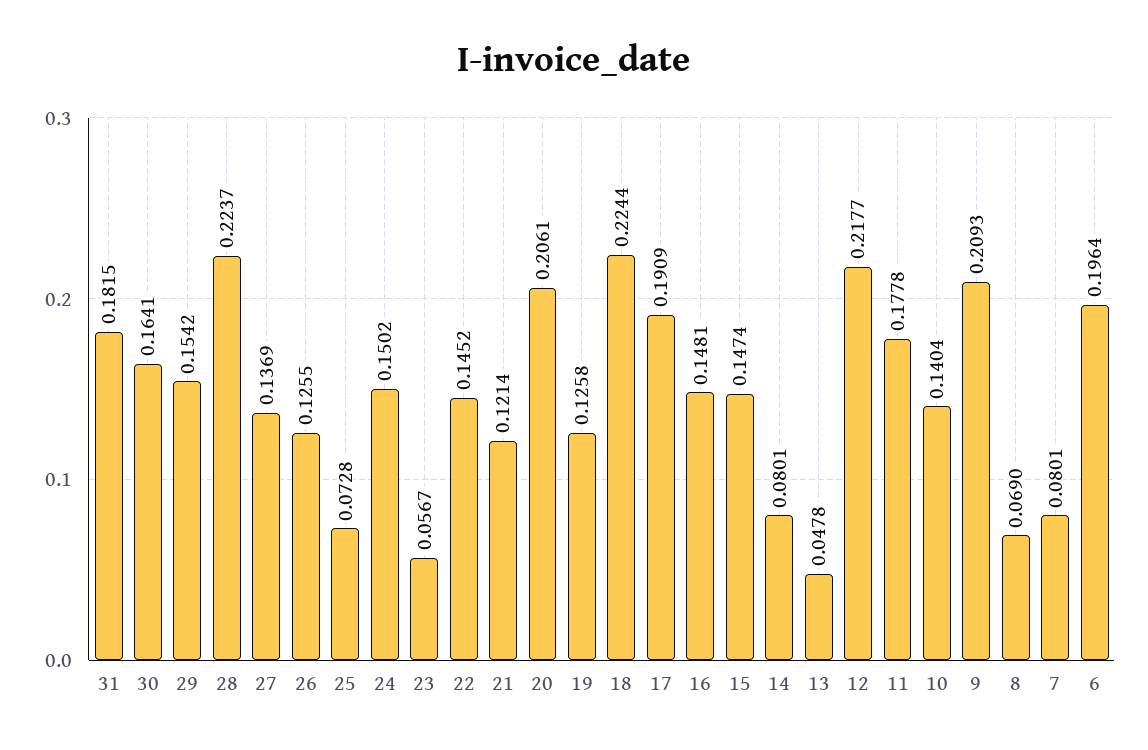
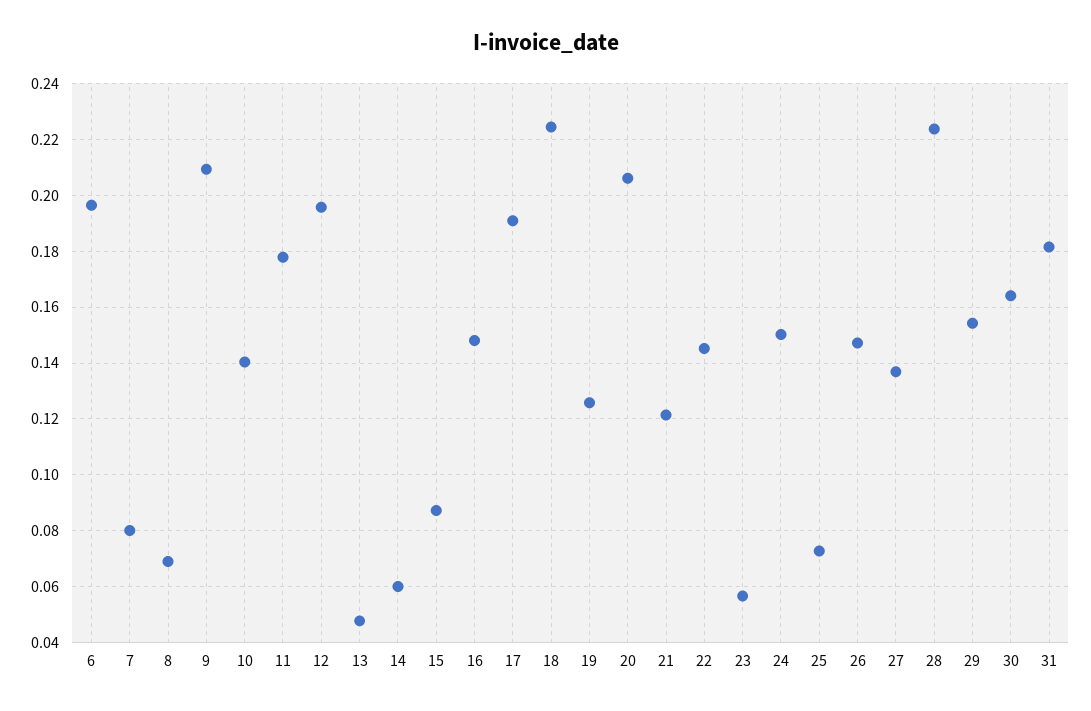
26: 0.1255 -> 0.1475
15: 0.1474 -> 0.0875
14: 0.0801 -> 0.06
12: 0.2177 -> 0.195

